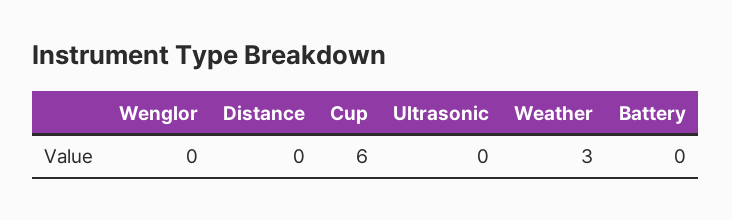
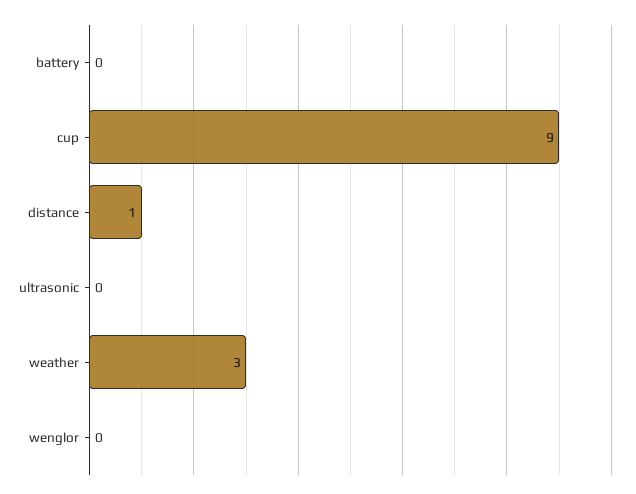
Distance: 0 -> 1
Cup: 6 -> 9

